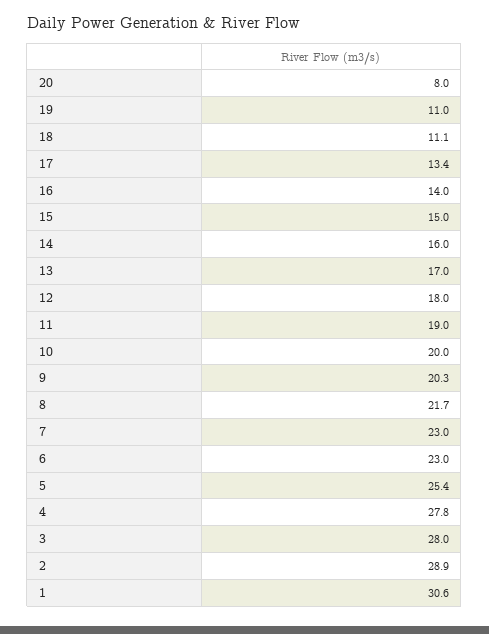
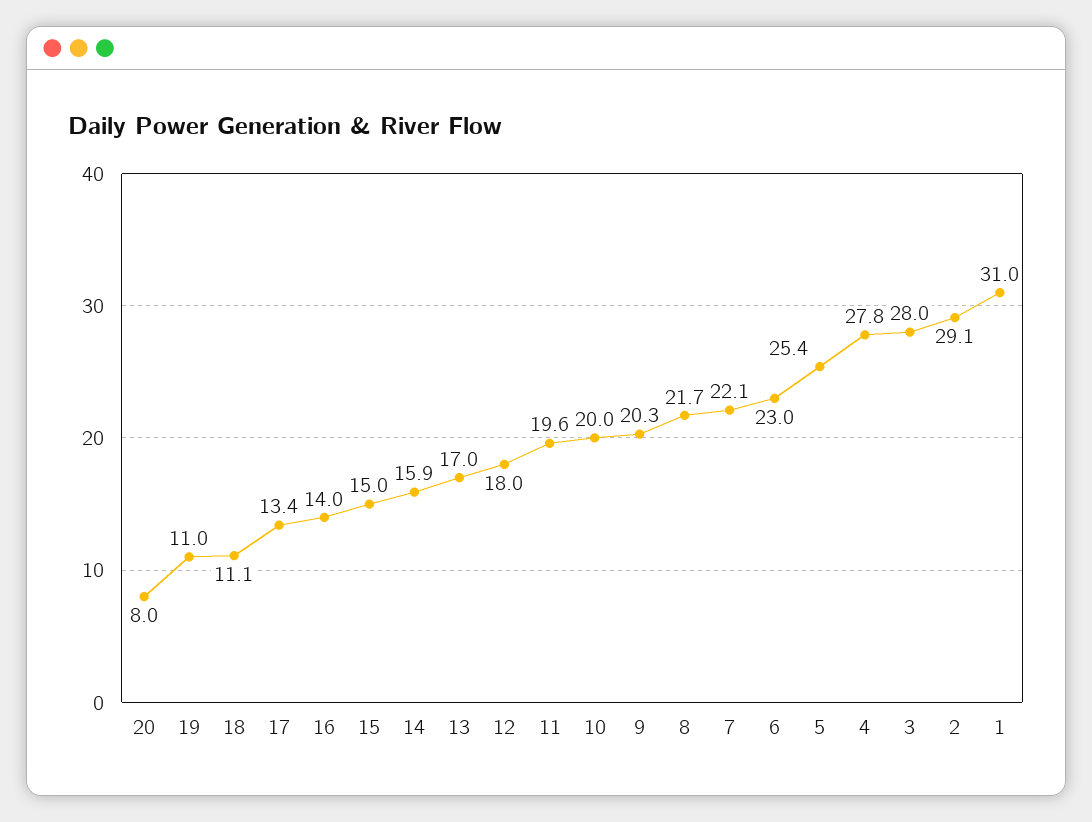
14: 16 -> 15.9
11: 19 -> 19.6
7: 23 -> 22.1
2: 28.9 -> 29.1
1: 30.6 -> 31

